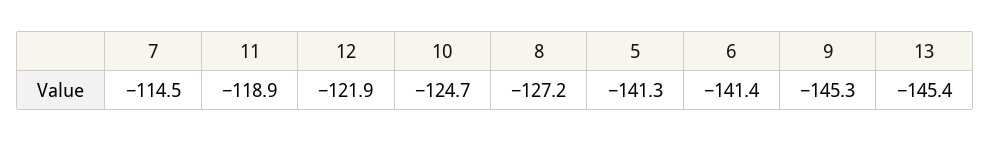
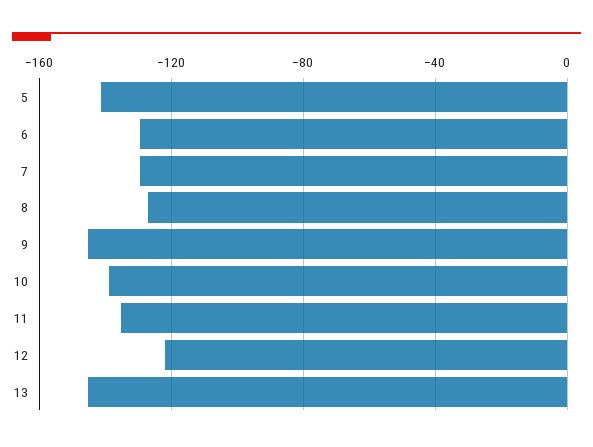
7: -114.5 -> -130
11: -118.9 -> -135
10: -124.7 -> -140
6: -141.4 -> -130

